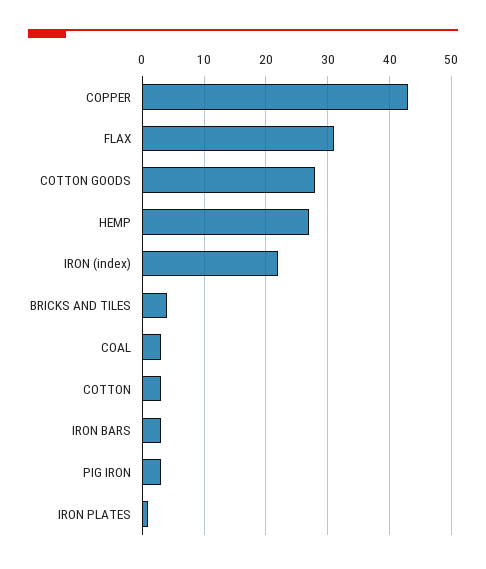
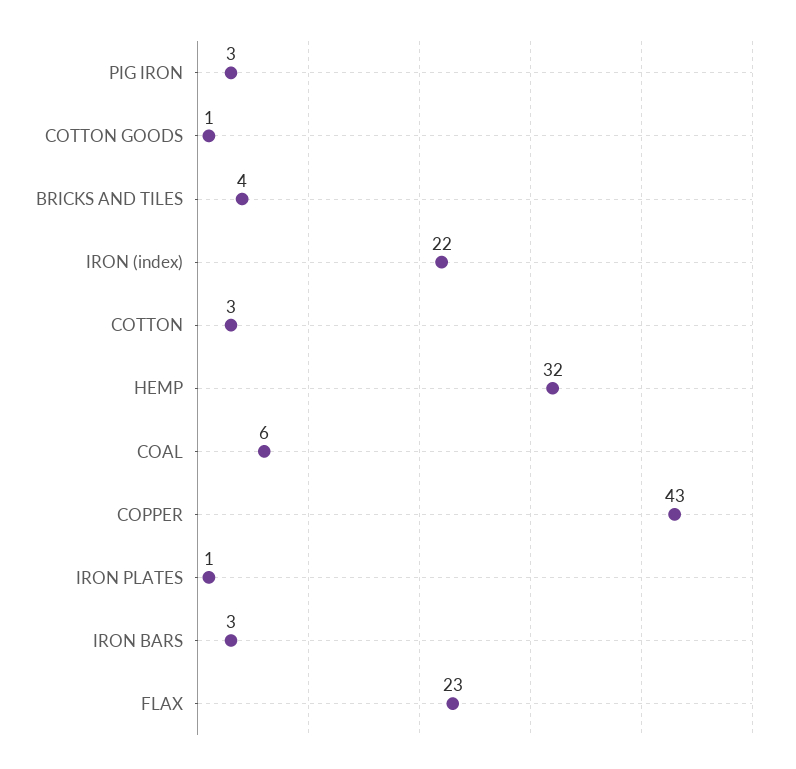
FLAX: 31 -> 23
COTTON GOODS: 28 -> 1
HEMP: 27 -> 32
COAL: 3 -> 6

